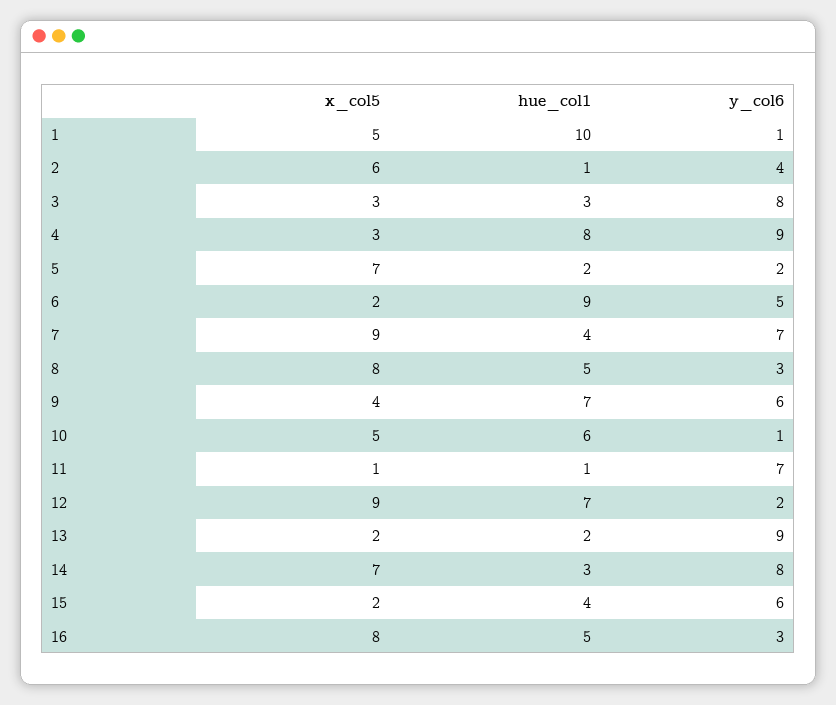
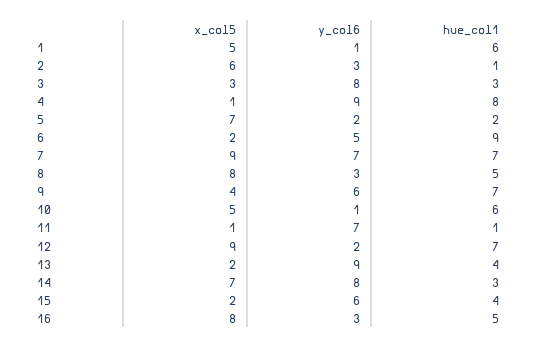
hue_col1, 1: 10 -> 6
y_col6, 2: 4 -> 3
x_col5, 4: 3 -> 1
hue_col1, 7: 4 -> 7
hue_col1, 13: 2 -> 4

